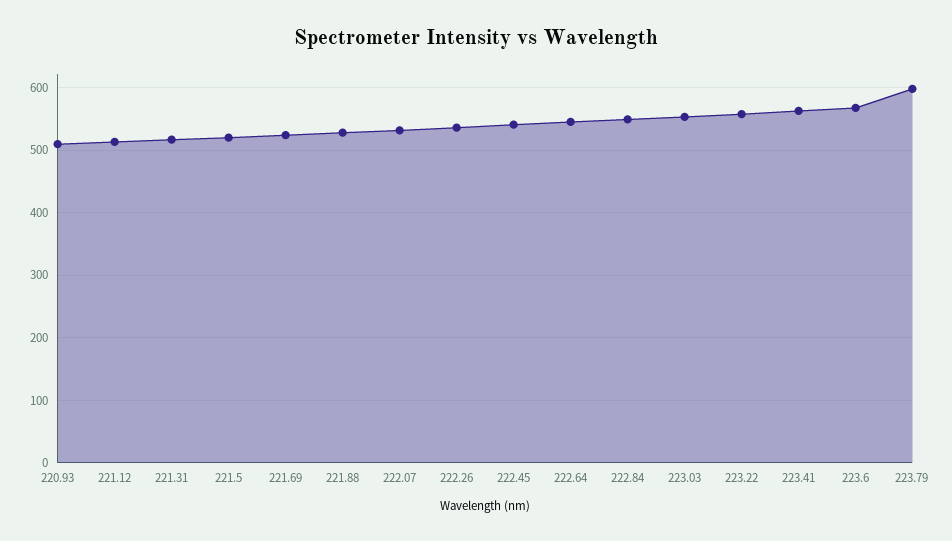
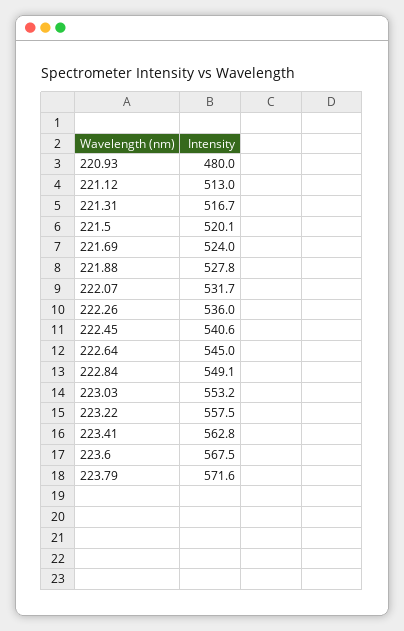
220.93: 510 -> 480
223.79: 600 -> 571.6

